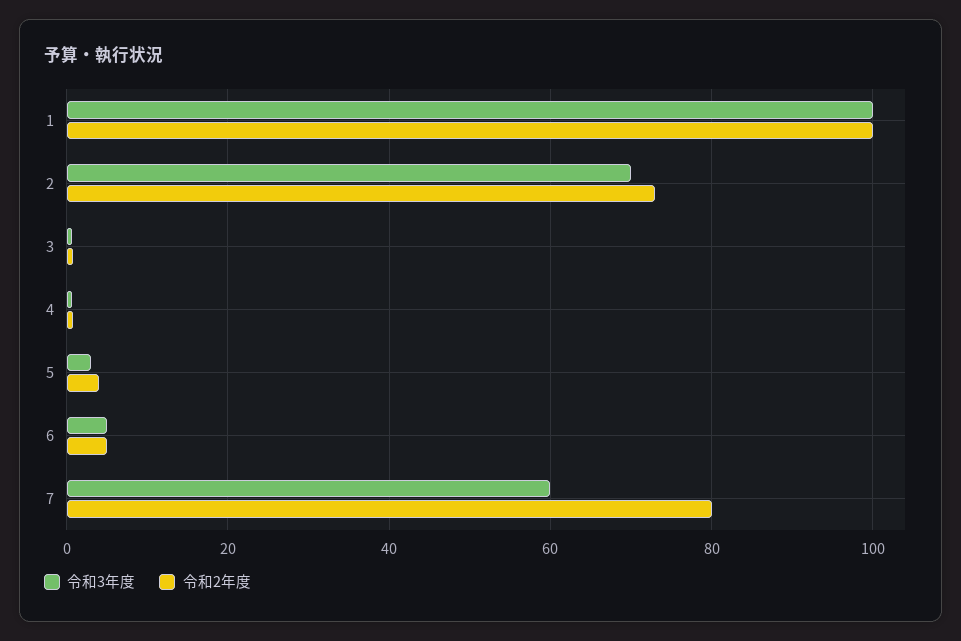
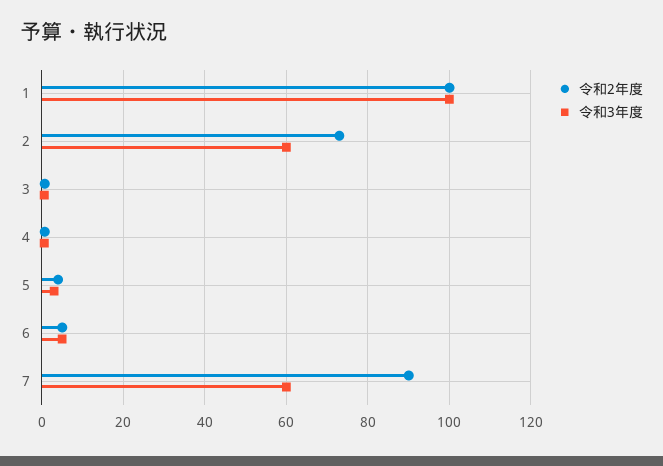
令和3年度, 2: 70 -> 60
令和2年度, 7: 80 -> 90

